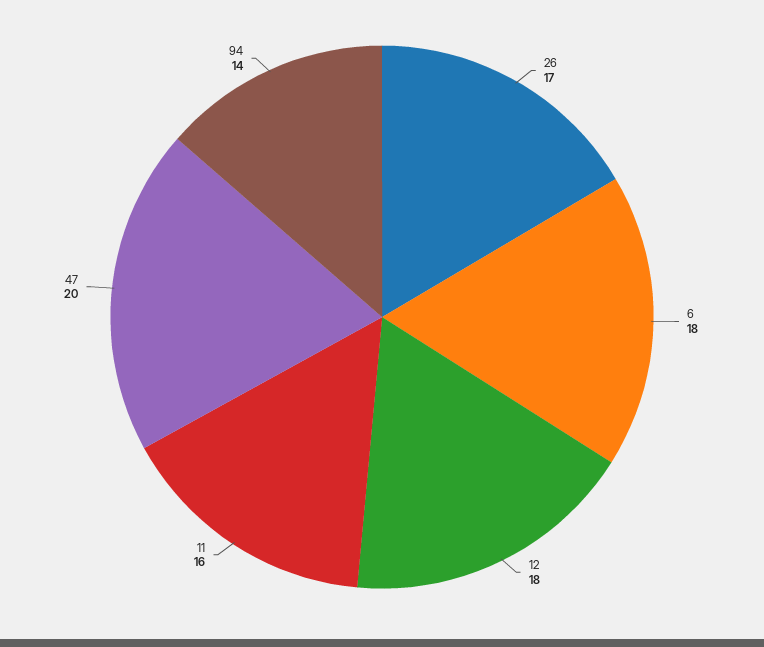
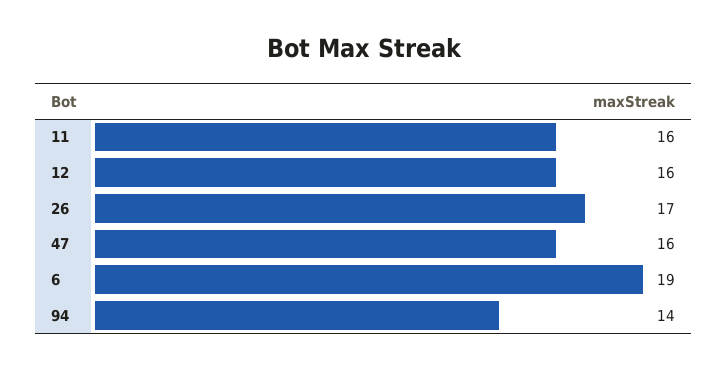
6: 18 -> 19
12: 18 -> 16
47: 20 -> 16

